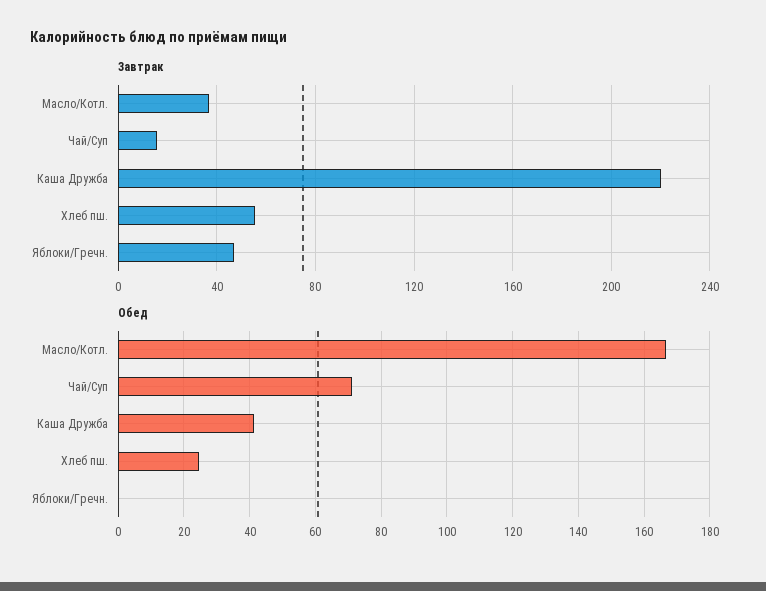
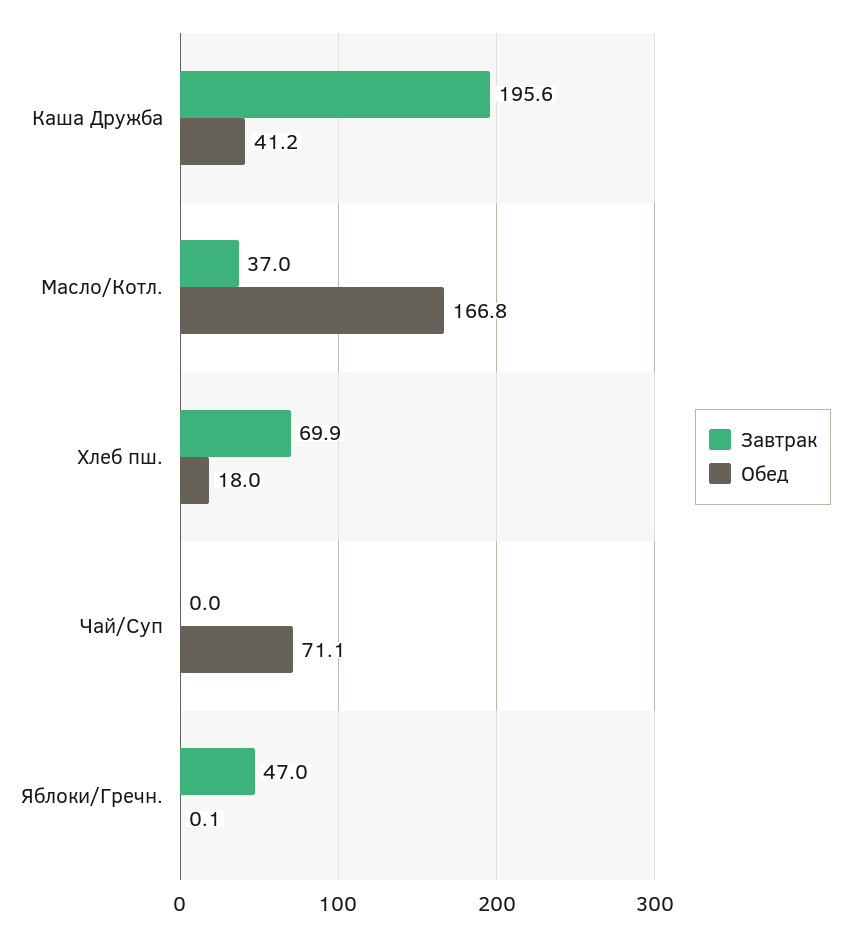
Завтрак, Чай/Суп: 15 -> 0
Завтрак, Каша Дружба: 220 -> 195.6
Завтрак, Хлеб пш.: 55 -> 69.9
Обед, Хлеб пш.: 24 -> 18

